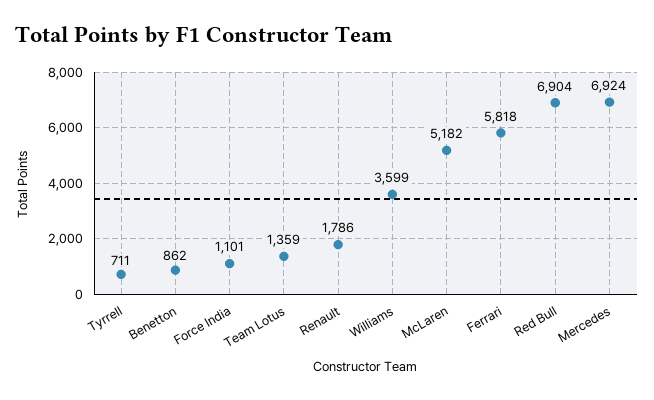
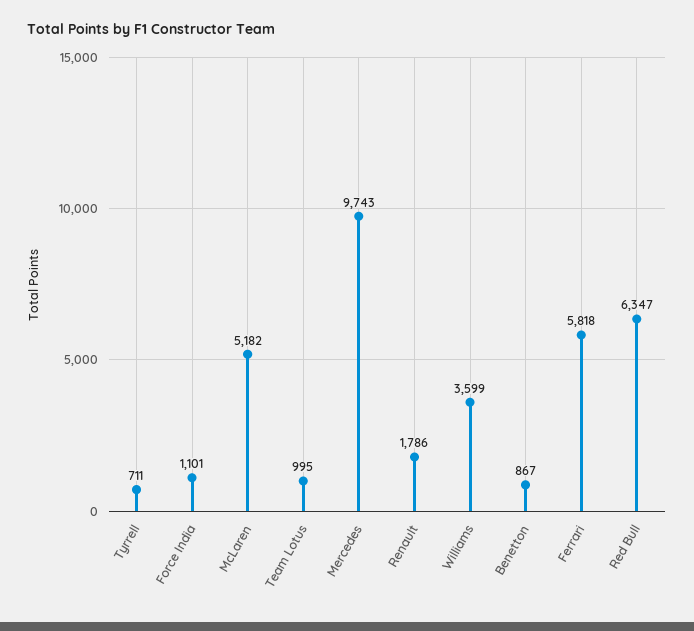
Benetton: 862 -> 867
Team Lotus: 1359 -> 995
Red Bull: 6904 -> 6347
Mercedes: 6924 -> 9743

